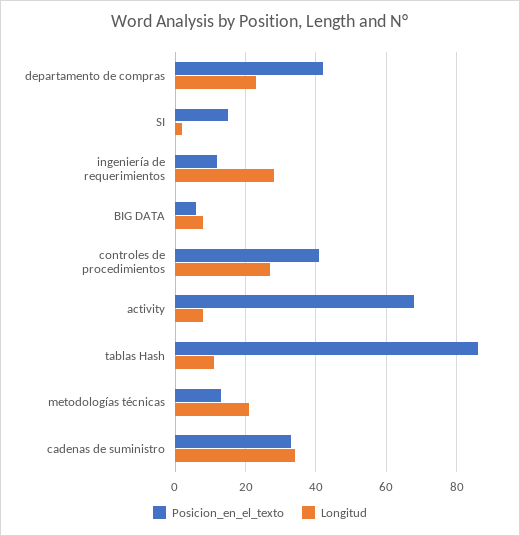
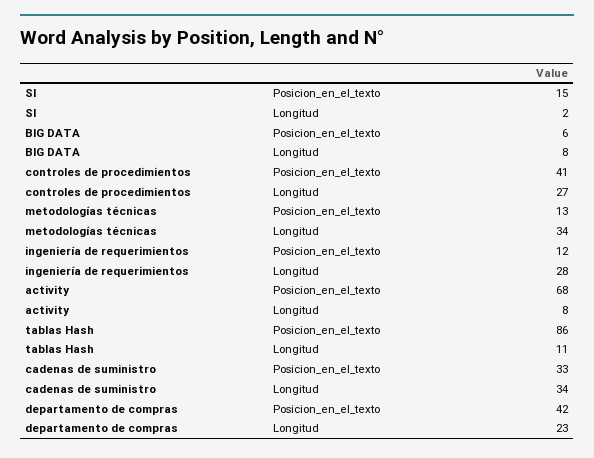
Longitud, metodologías técnicas: 20 -> 34

